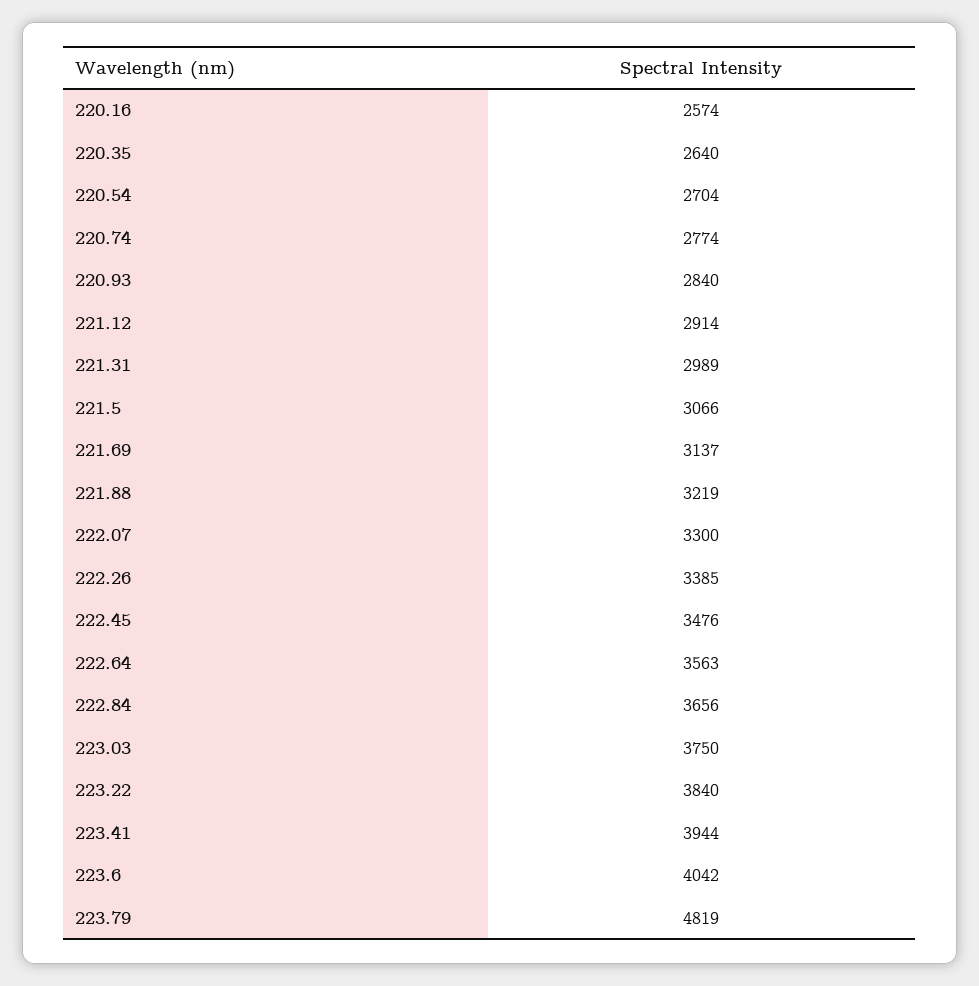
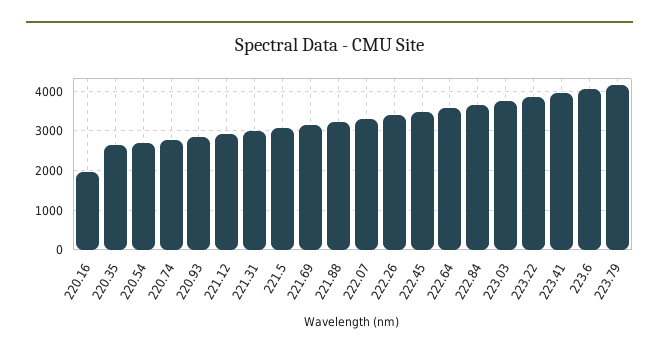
220.16: 2574 -> 2000
223.79: 4819 -> 4200

